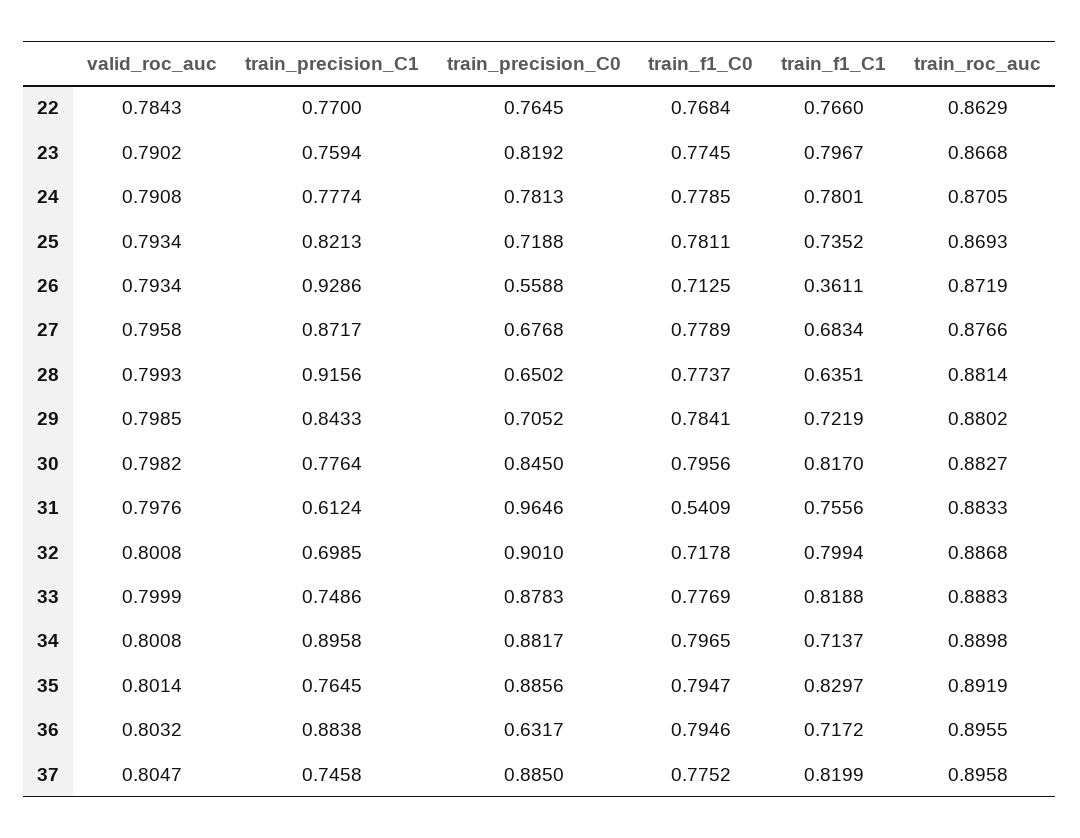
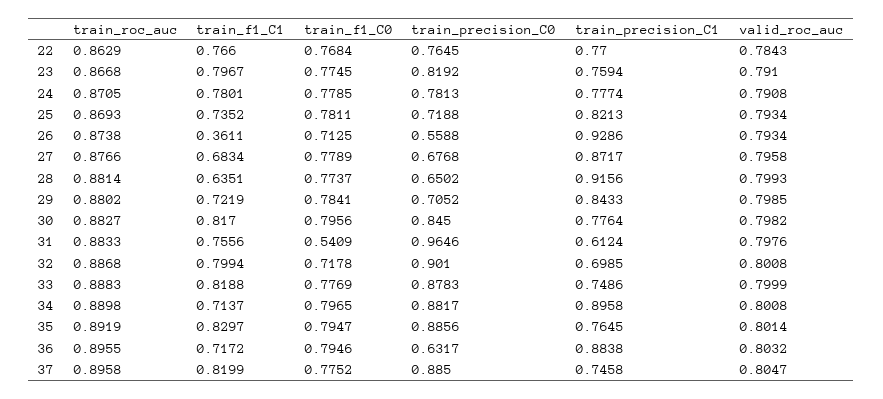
valid_roc_auc, 23: 0.7902 -> 0.791
train_roc_auc, 26: 0.8719 -> 0.8738

